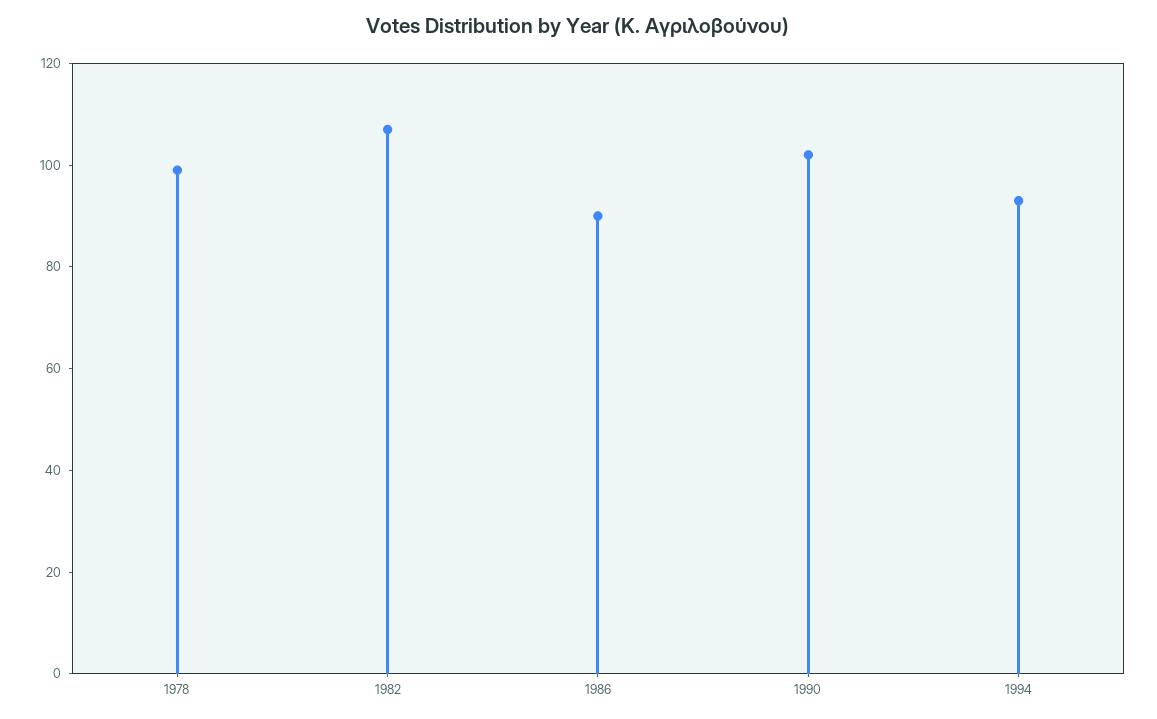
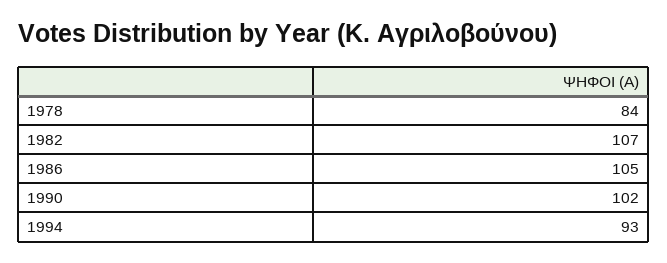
1978: 100 -> 84
1986: 90 -> 105

